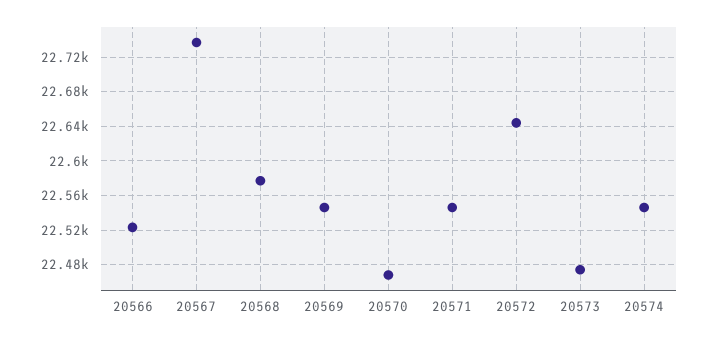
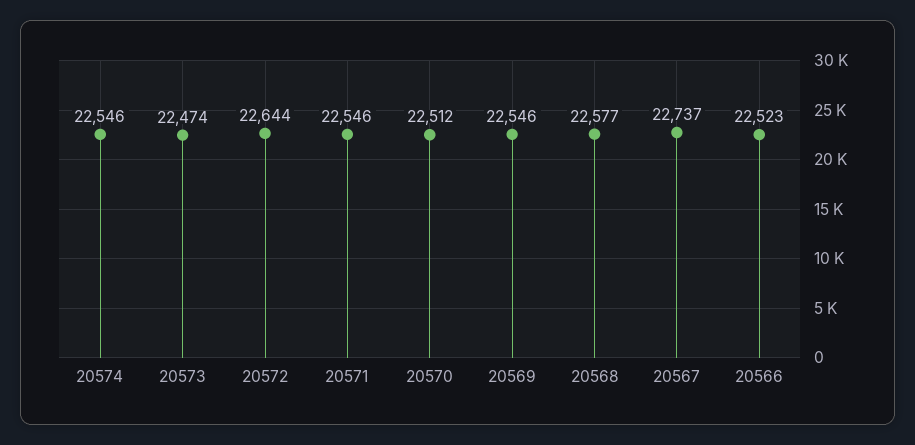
20570: 22470 -> 22512

